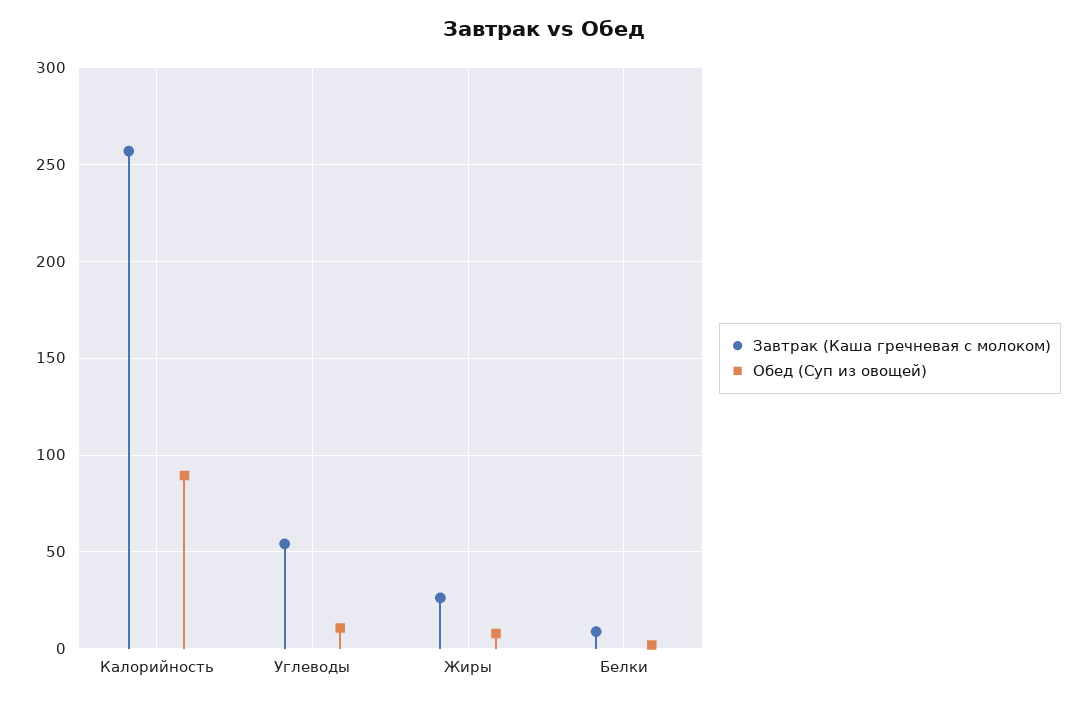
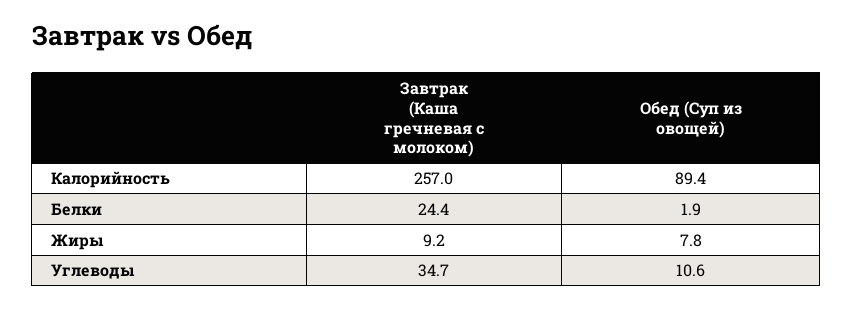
Завтрак (Каша гречневая с молоком), Углеводы: 55 -> 34.7
Завтрак (Каша гречневая с молоком), Жиры: 25 -> 9.2
Завтрак (Каша гречневая с молоком), Белки: 10 -> 24.4

